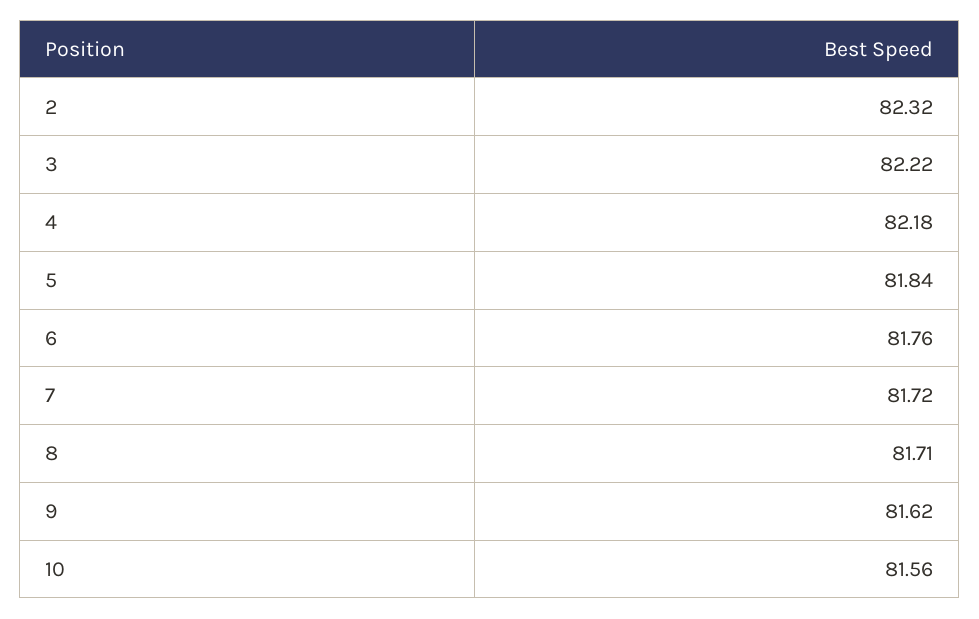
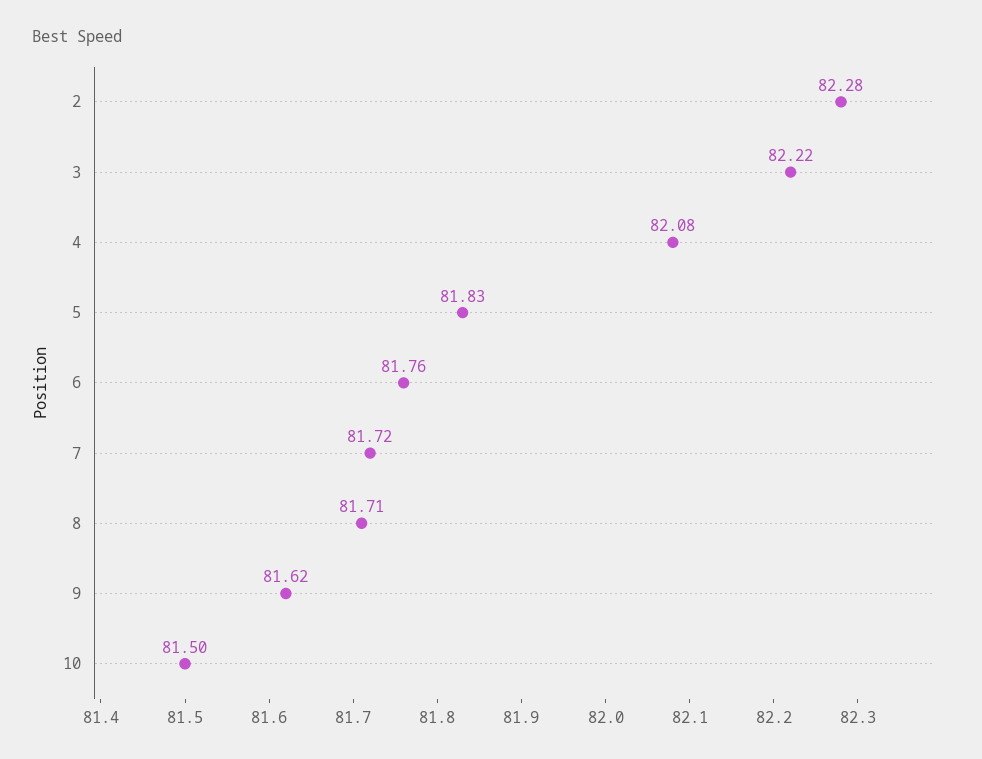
2: 82.32 -> 82.28
4: 82.18 -> 82.08
5: 81.84 -> 81.83
10: 81.56 -> 81.5

